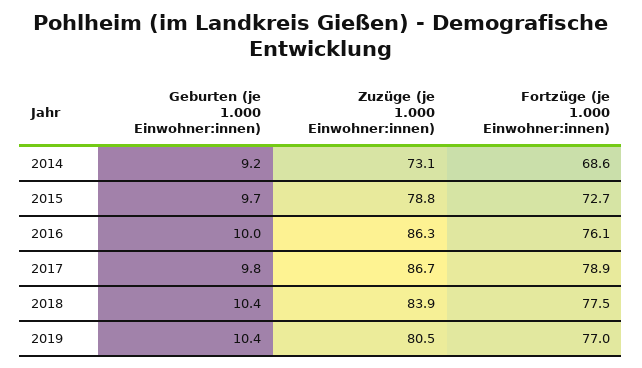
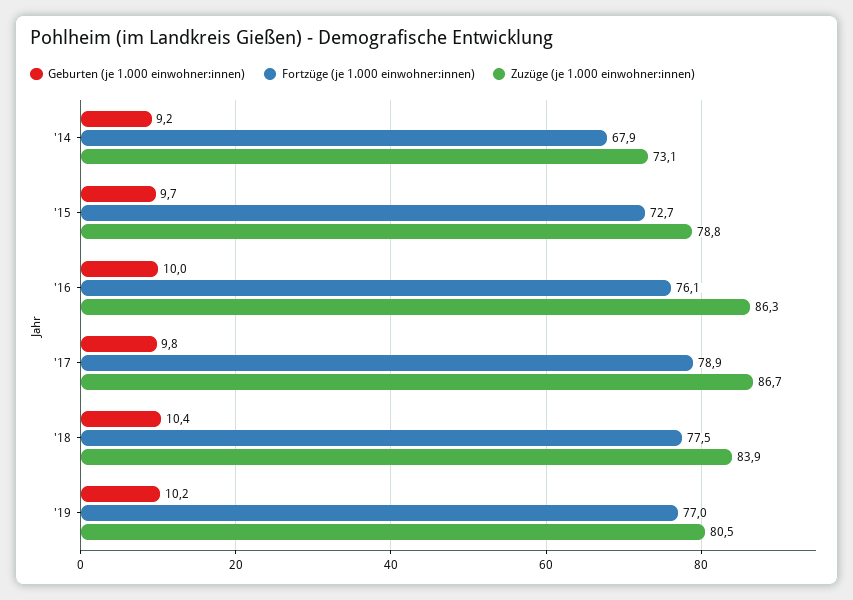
Fortzüge (je 1.000 Einwohner:innen), 2014: 68.6 -> 67.9
Geburten (je 1.000 Einwohner:innen), 2019: 10.4 -> 10.2

